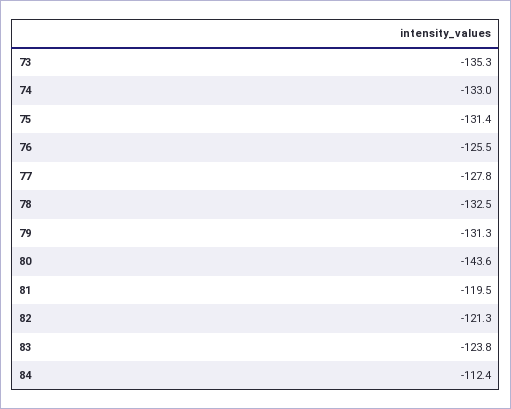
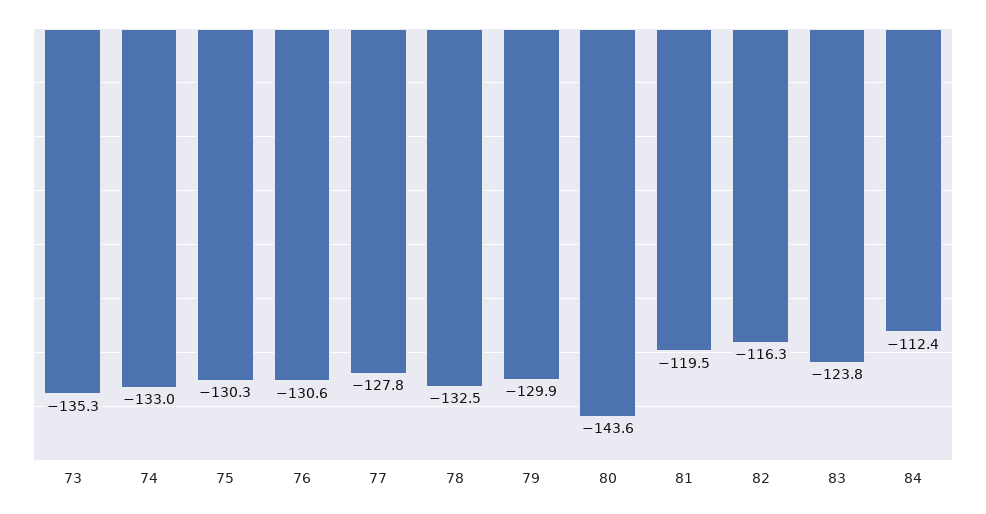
75: -131.4 -> -130.3
76: -125.5 -> -130.6
79: -131.3 -> -129.9
82: -121.3 -> -116.3

